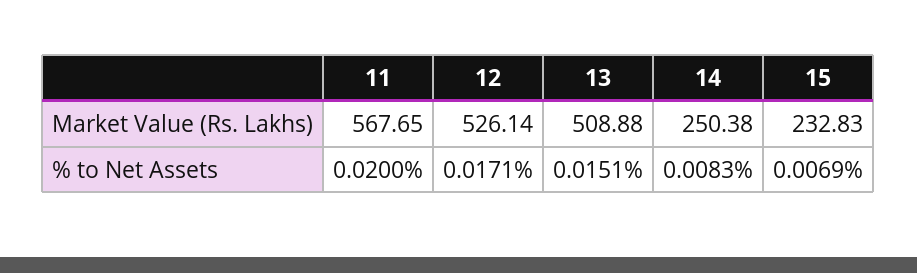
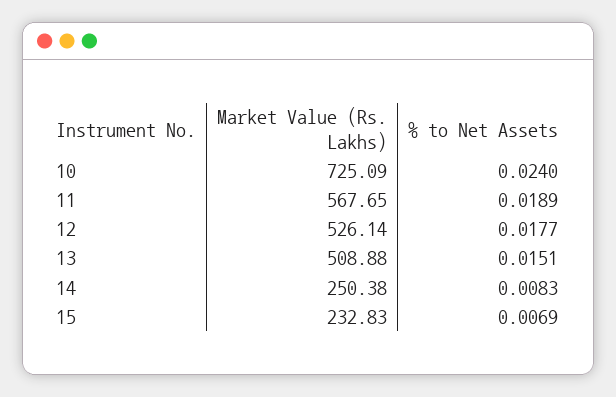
11, % to Net Assets: 0.02 -> 0.0189
12, % to Net Assets: 0.0171 -> 0.0177
10, Market Value (Rs. Lakhs): none -> 725.09
10, % to Net Assets: none -> 0.024

